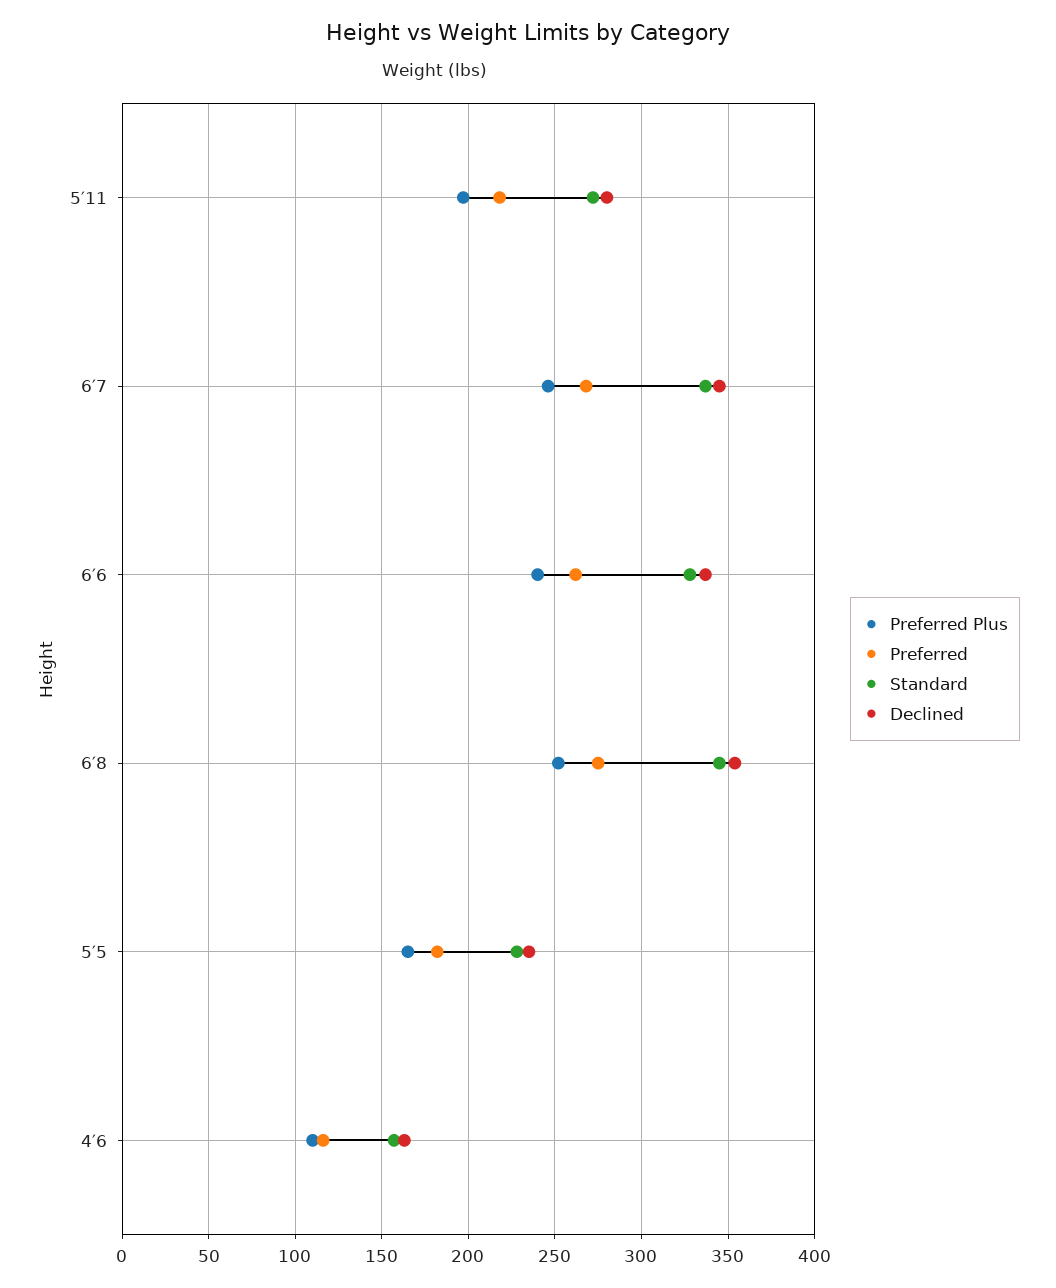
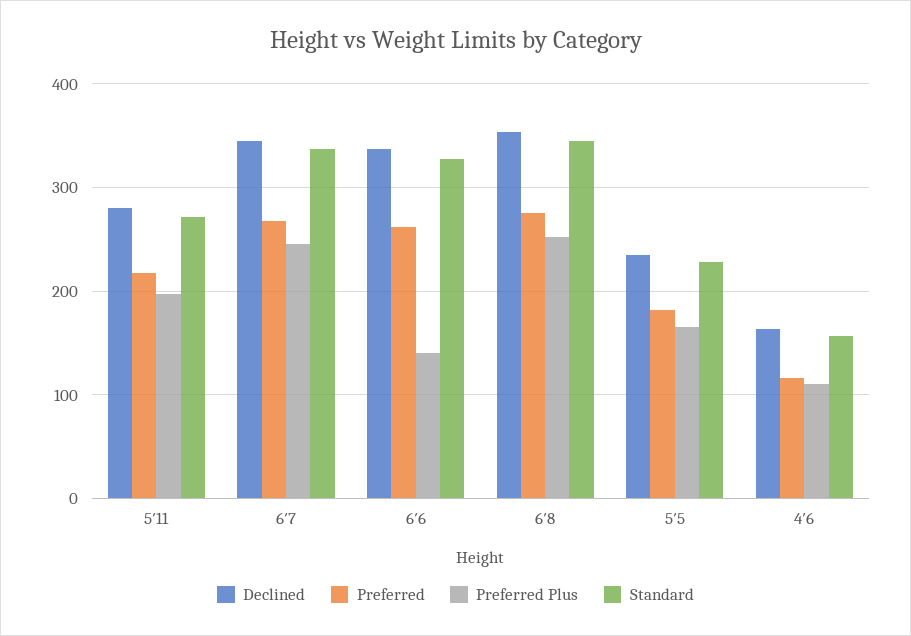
Preferred Plus, 6′6: 240 -> 140

